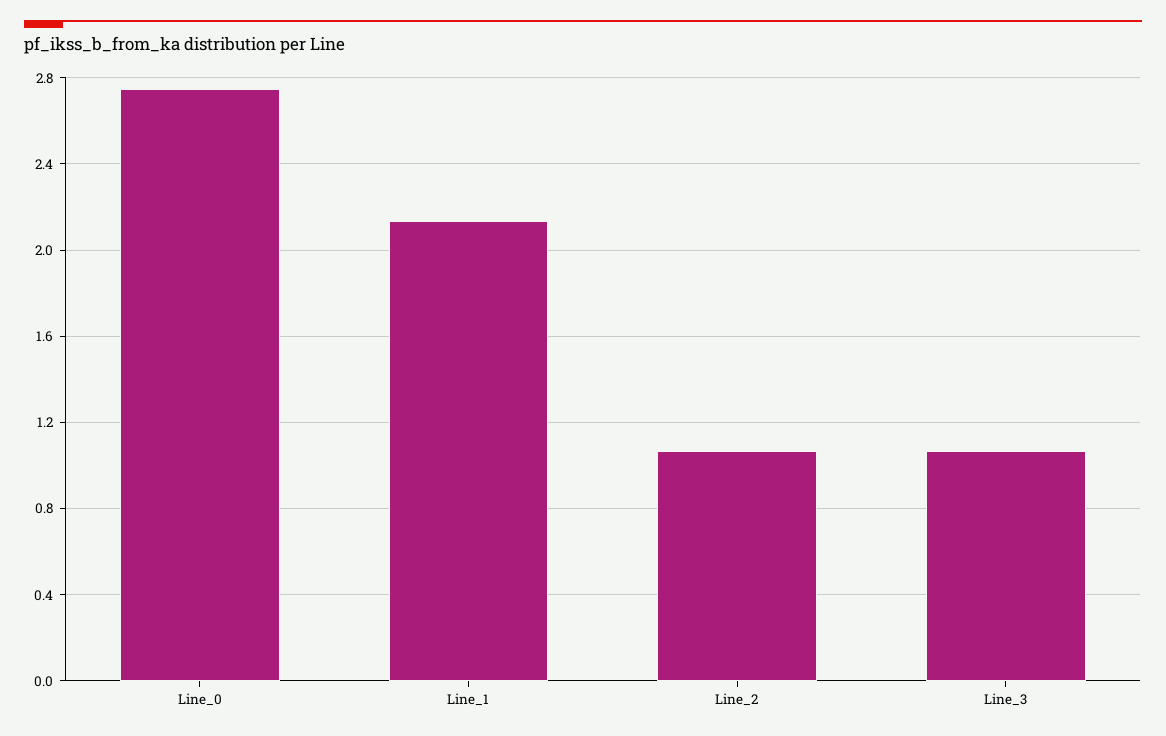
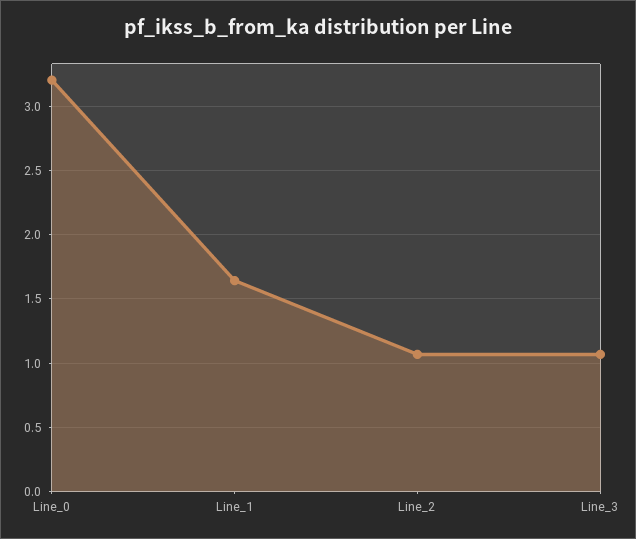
Line_0: 2.75 -> 3.2
Line_1: 2.15 -> 1.65

